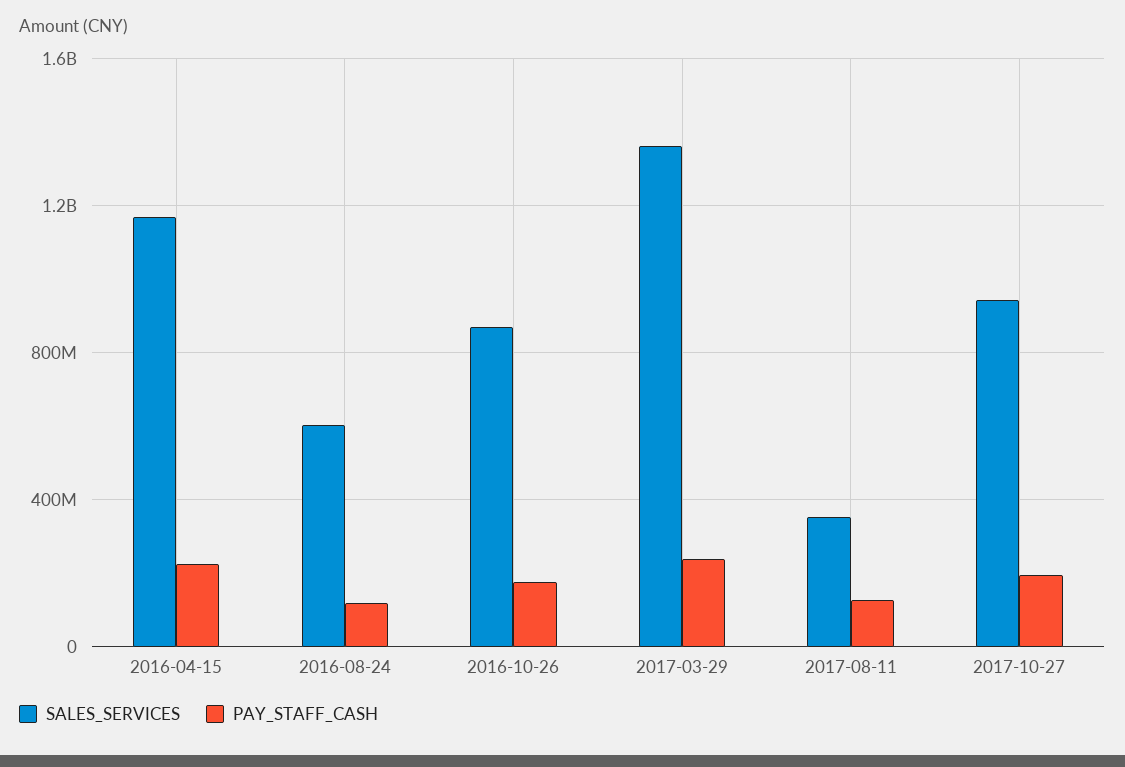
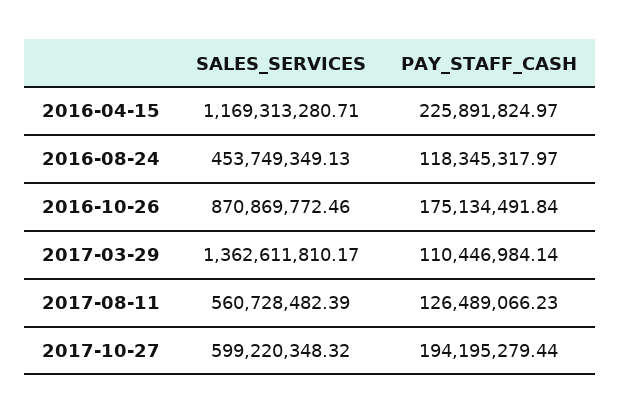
SALES_SERVICES, 2016-08-24: 600000000 -> 453749349.13
PAY_STAFF_CASH, 2017-03-29: 250000000 -> 110446984.14
SALES_SERVICES, 2017-08-11: 350000000 -> 560728482.39
SALES_SERVICES, 2017-10-27: 950000000 -> 599220348.32

